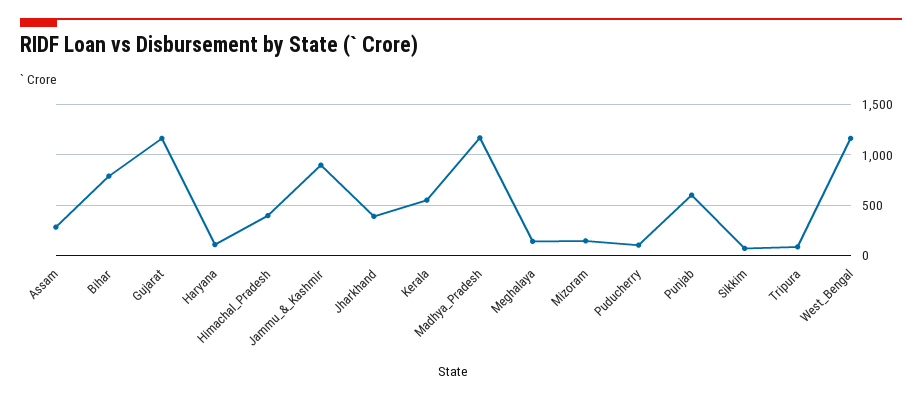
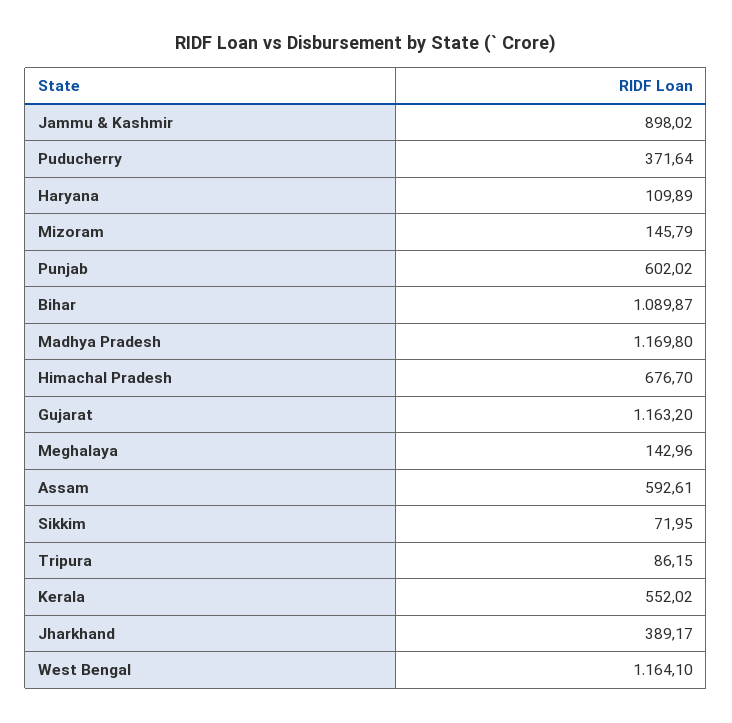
Assam: 300 -> 592.61
Bihar: 800 -> 1089.87
Himachal_Pradesh: 400 -> 676.7
Puducherry: 100 -> 371.64

